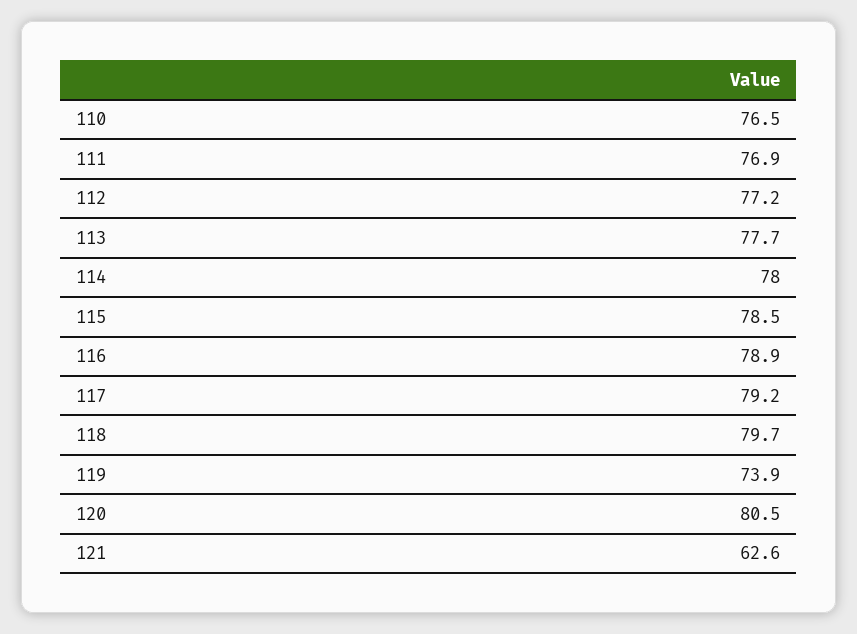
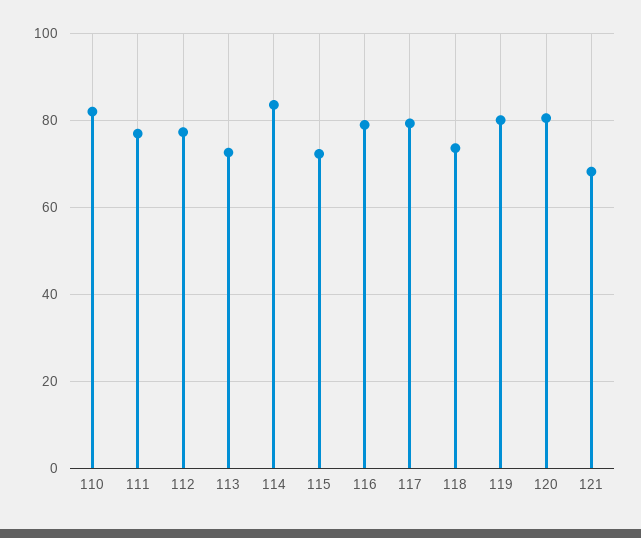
110: 76.5 -> 82
113: 77.7 -> 72
114: 78 -> 84
115: 78.5 -> 72
118: 79.7 -> 74
119: 73.9 -> 80
121: 62.6 -> 68

